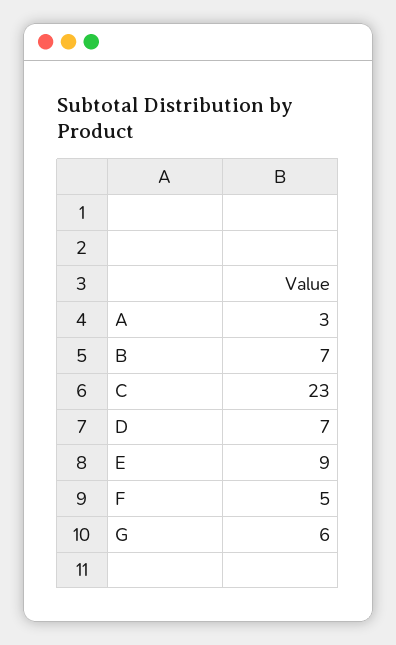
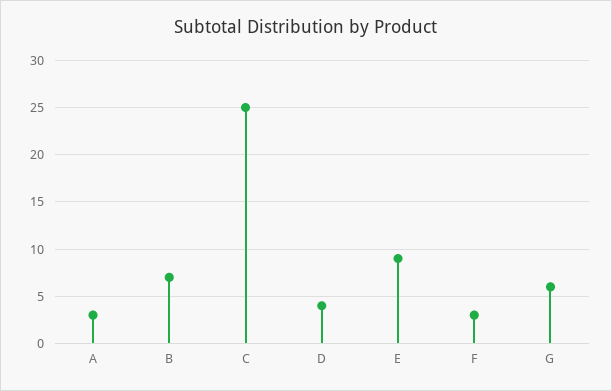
C: 23 -> 25
D: 7 -> 4
F: 5 -> 3

